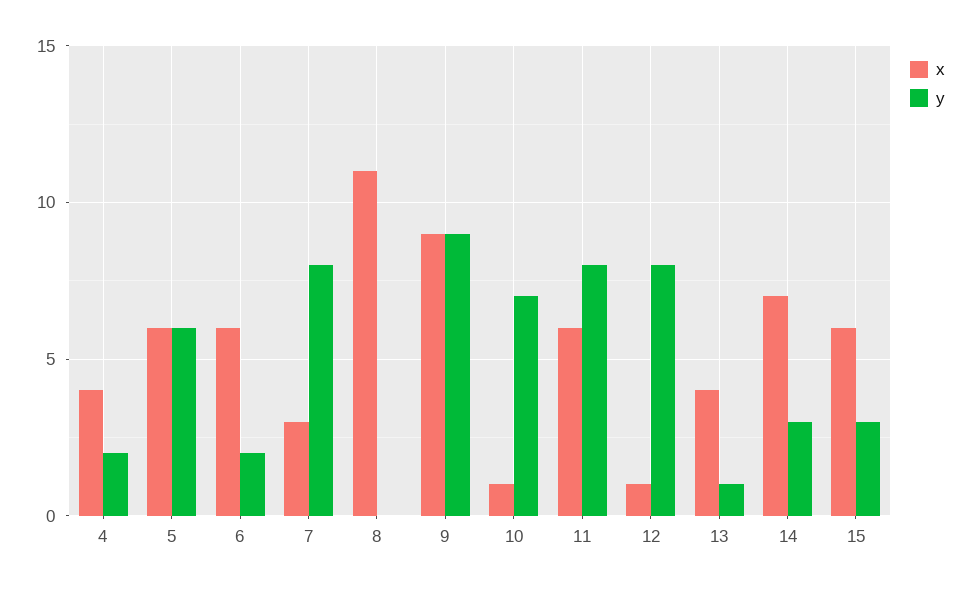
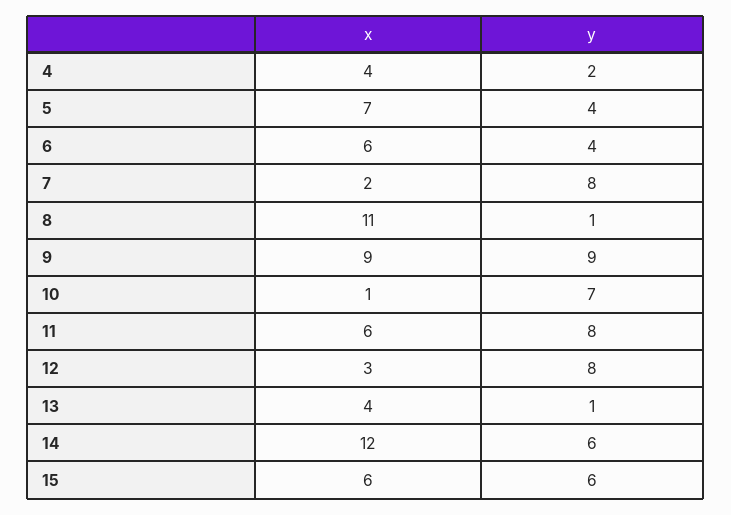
x, 5: 6 -> 7
y, 5: 6 -> 4
y, 6: 2 -> 4
x, 7: 3 -> 2
y, 8: 0 -> 1
x, 12: 1 -> 3
x, 14: 7 -> 12
y, 14: 3 -> 6
y, 15: 3 -> 6

